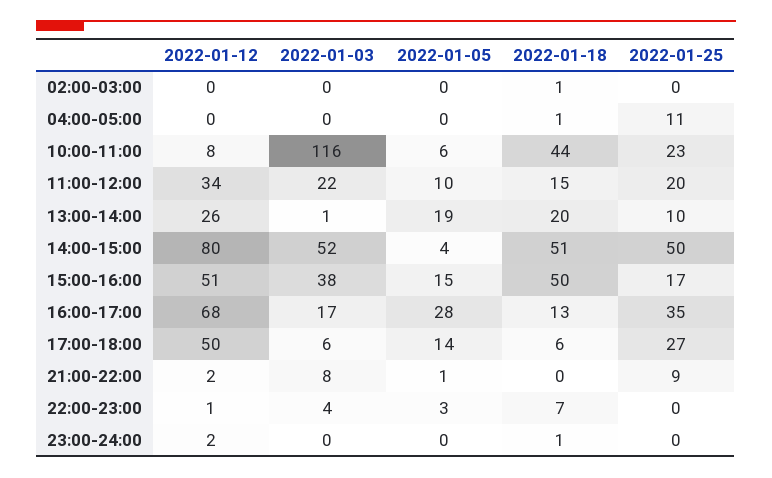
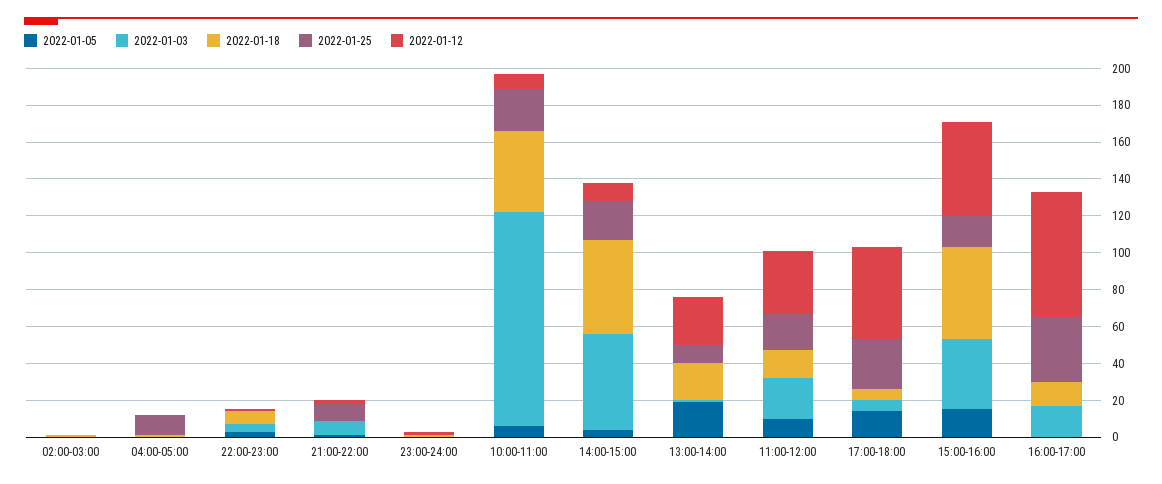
2022-01-12, 14:00-15:00: 80 -> 10
2022-01-25, 14:00-15:00: 50 -> 20
2022-01-05, 16:00-17:00: 28 -> 0

